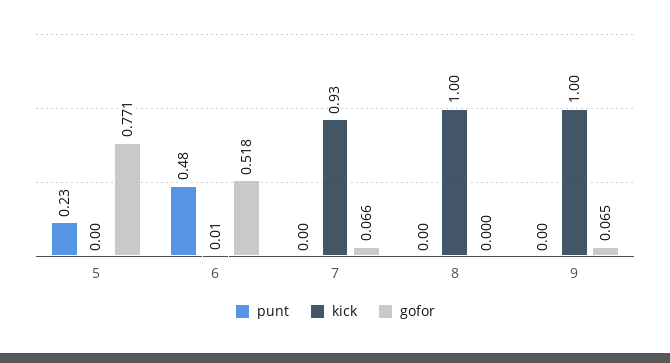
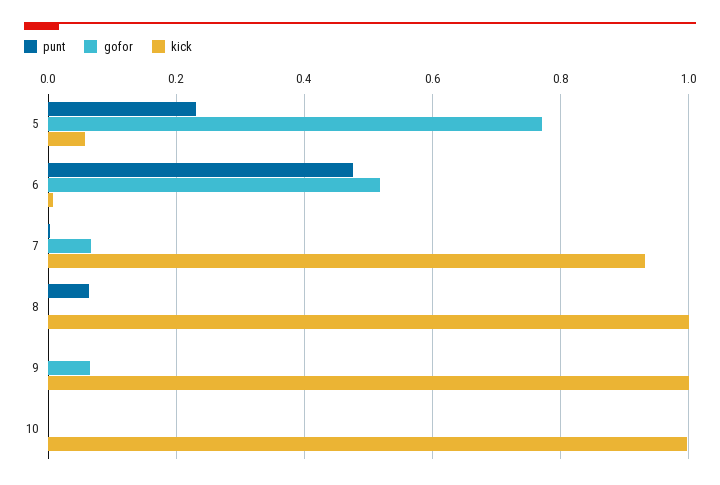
kick, 5: 0 -> 0.06
punt, 8: 0 -> 0.06
punt, 10: none -> 0
gofor, 10: none -> 0
kick, 10: none -> 1

